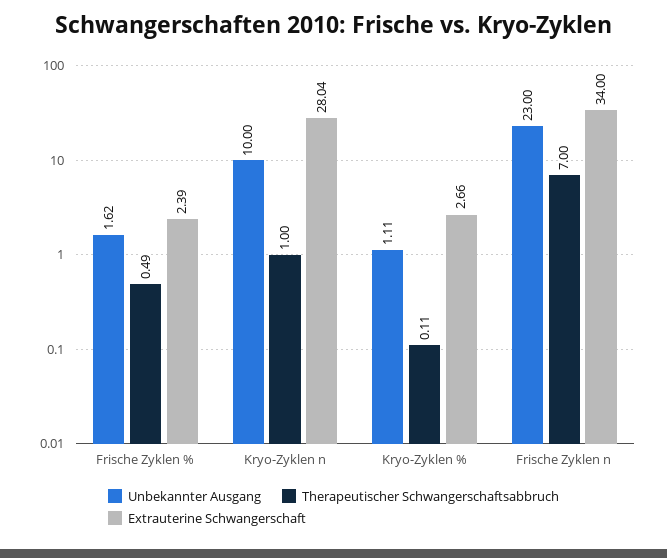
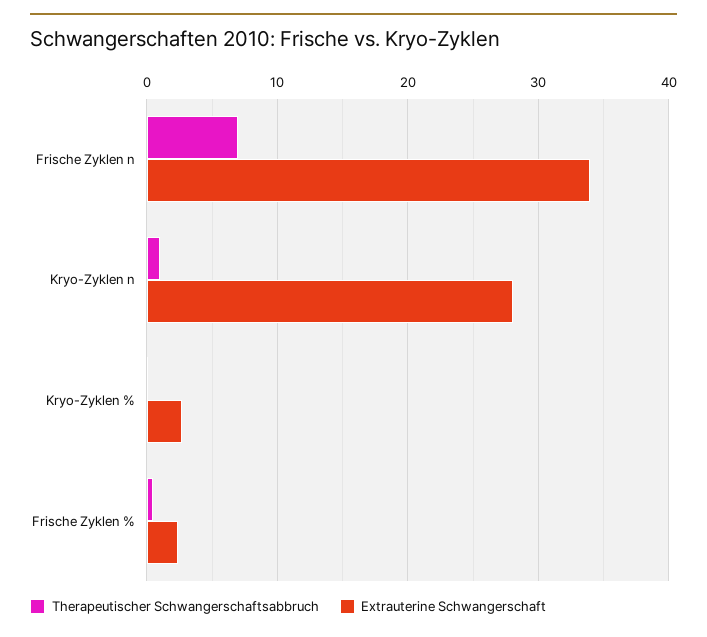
Unbekannter Ausgang, Frische Zyklen %: 1.62 -> none
Unbekannter Ausgang, Kryo-Zyklen n: 10 -> none
Unbekannter Ausgang, Kryo-Zyklen %: 1.11 -> none
Unbekannter Ausgang, Frische Zyklen n: 23 -> none

